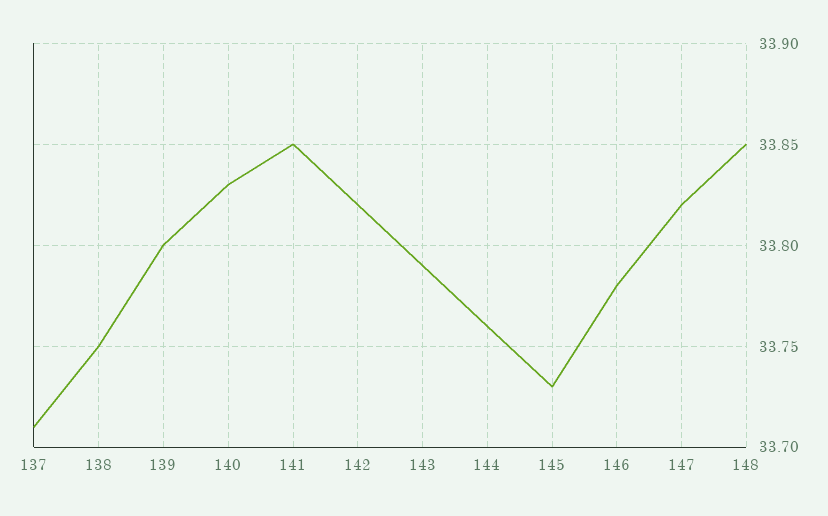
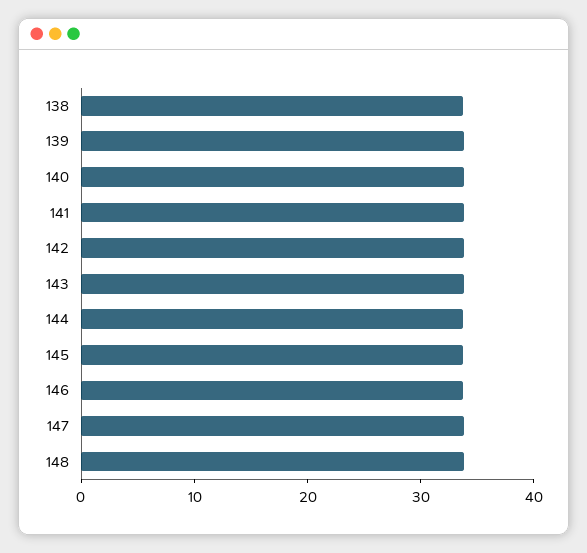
137: 33.71 -> none

